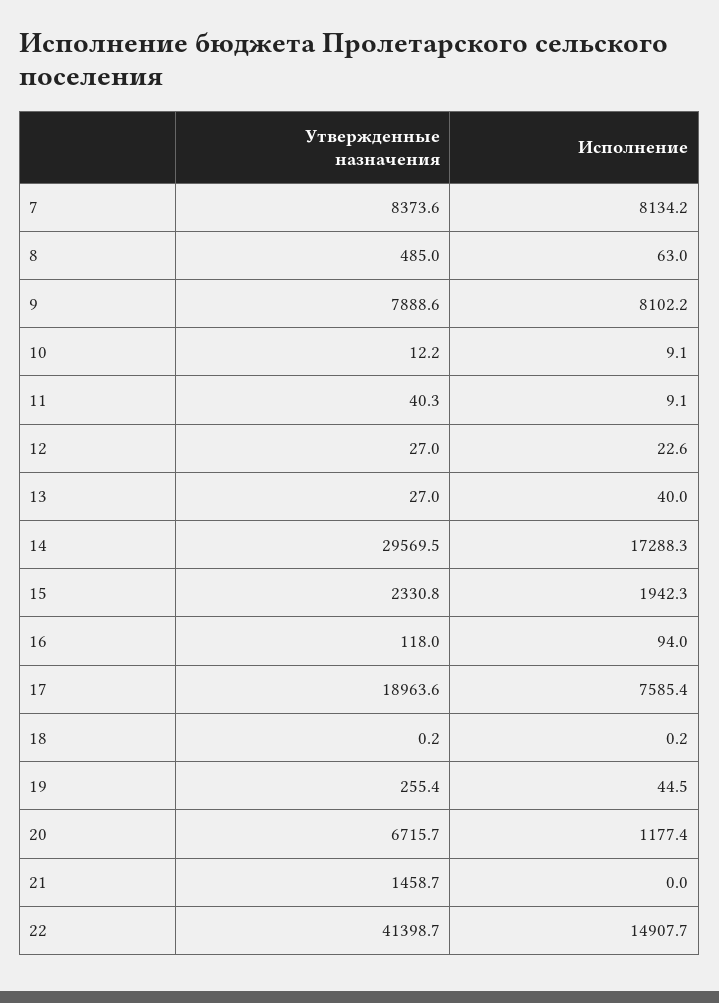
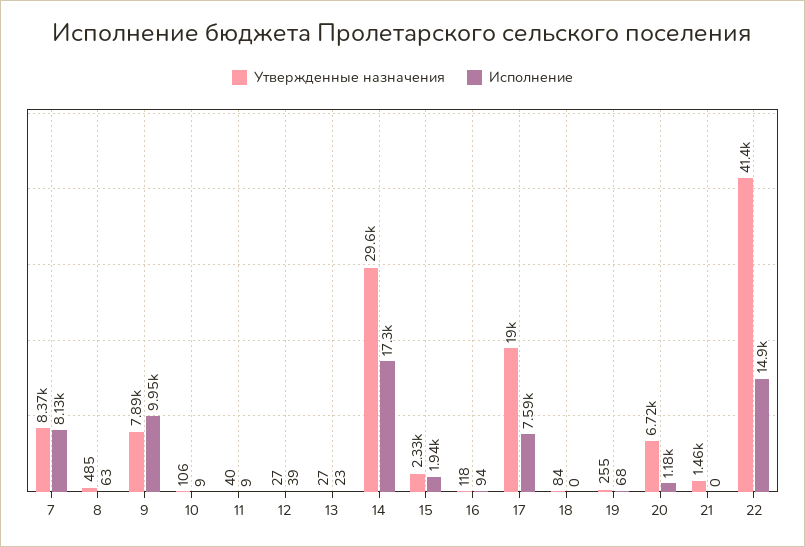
Исполнение, 9: 8102.2 -> 9950
Утвержденные назначения, 10: 12.2 -> 106
Исполнение, 12: 22.6 -> 39
Исполнение, 13: 40 -> 23
Утвержденные назначения, 18: 0.2 -> 84
Исполнение, 19: 44.5 -> 68

